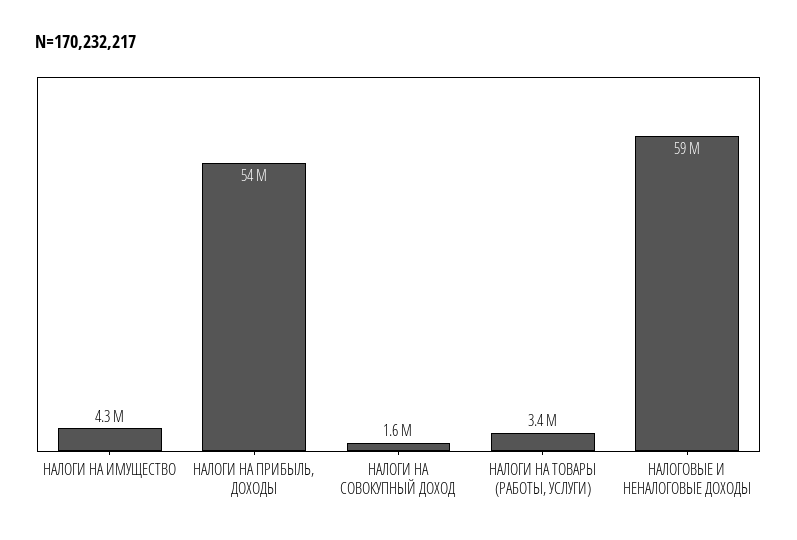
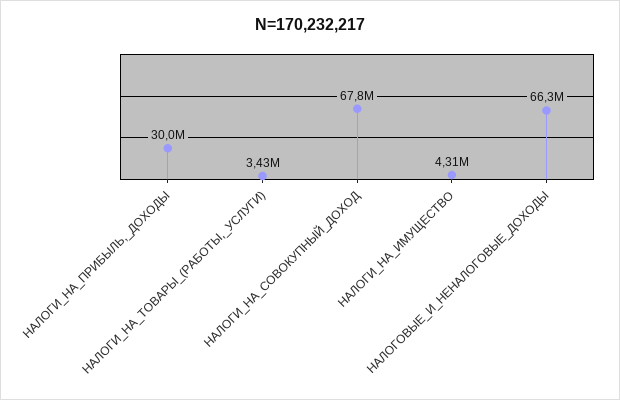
НАЛОГИ НА ПРИБЫЛЬ, ДОХОДЫ: 54000000 -> 30000000
НАЛОГИ НА СОВОКУПНЫЙ ДОХОД: 1600000 -> 67800000
НАЛОГОВЫЕ И НЕНАЛОГОВЫЕ ДОХОДЫ: 59000000 -> 66300000

